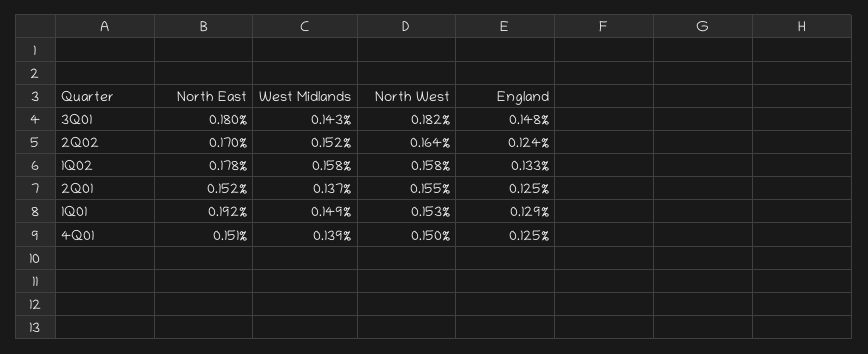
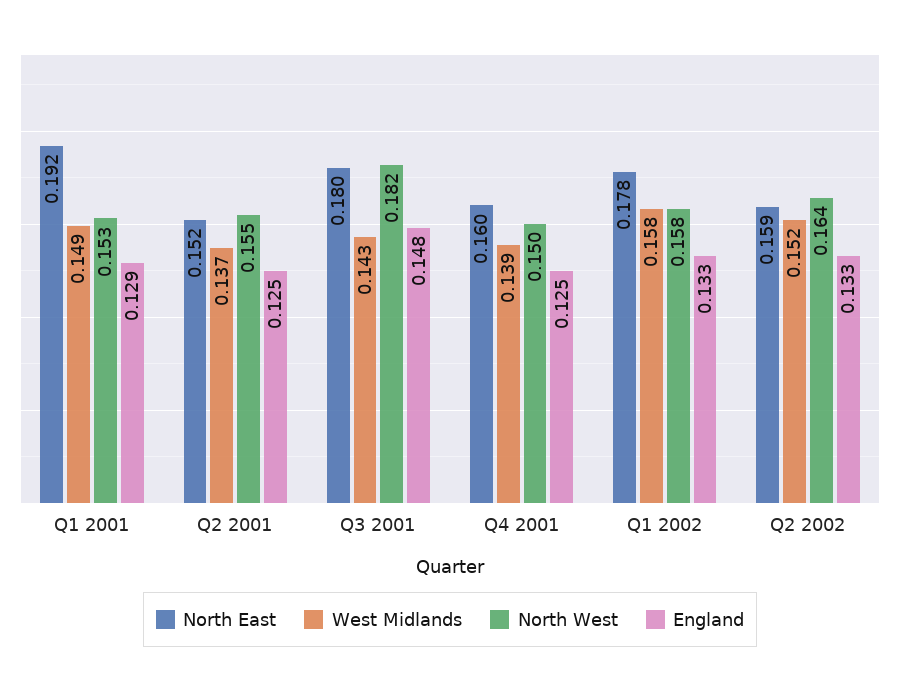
North East, 2Q02: 0.17 -> 0.159
England, 2Q02: 0.124 -> 0.133
North East, 4Q01: 0.151 -> 0.16

